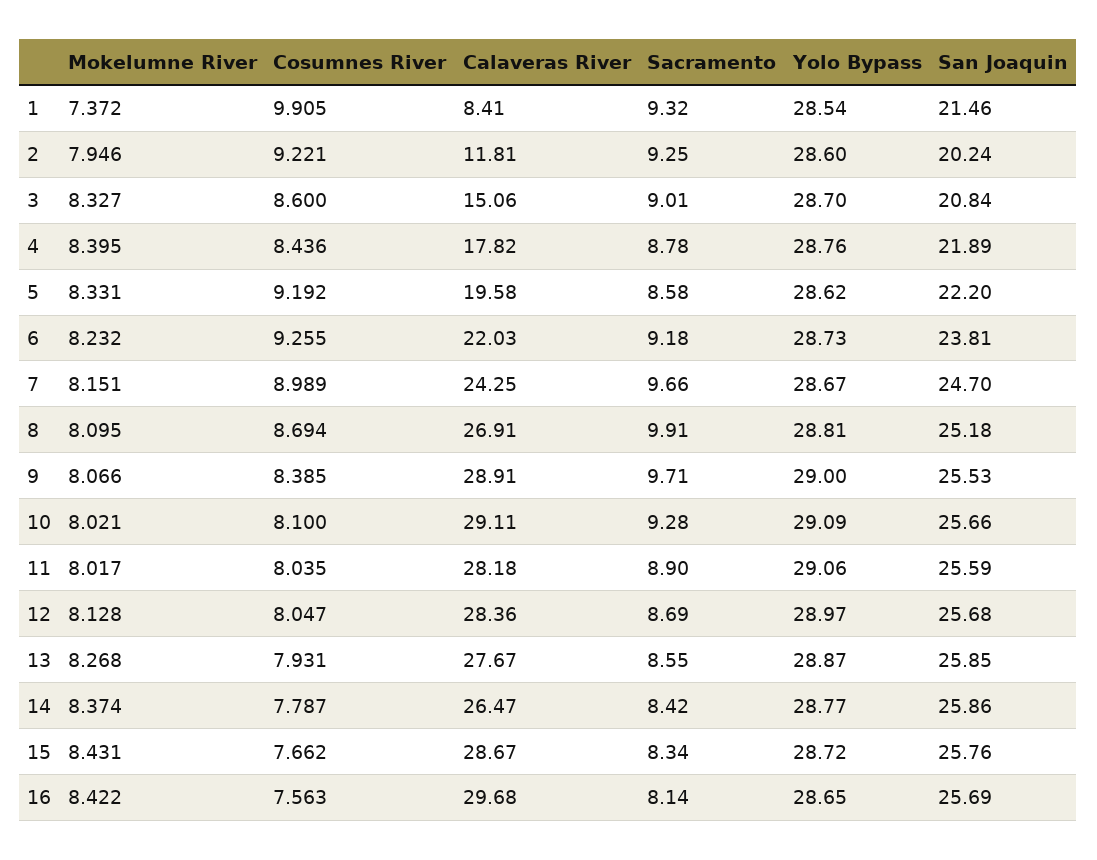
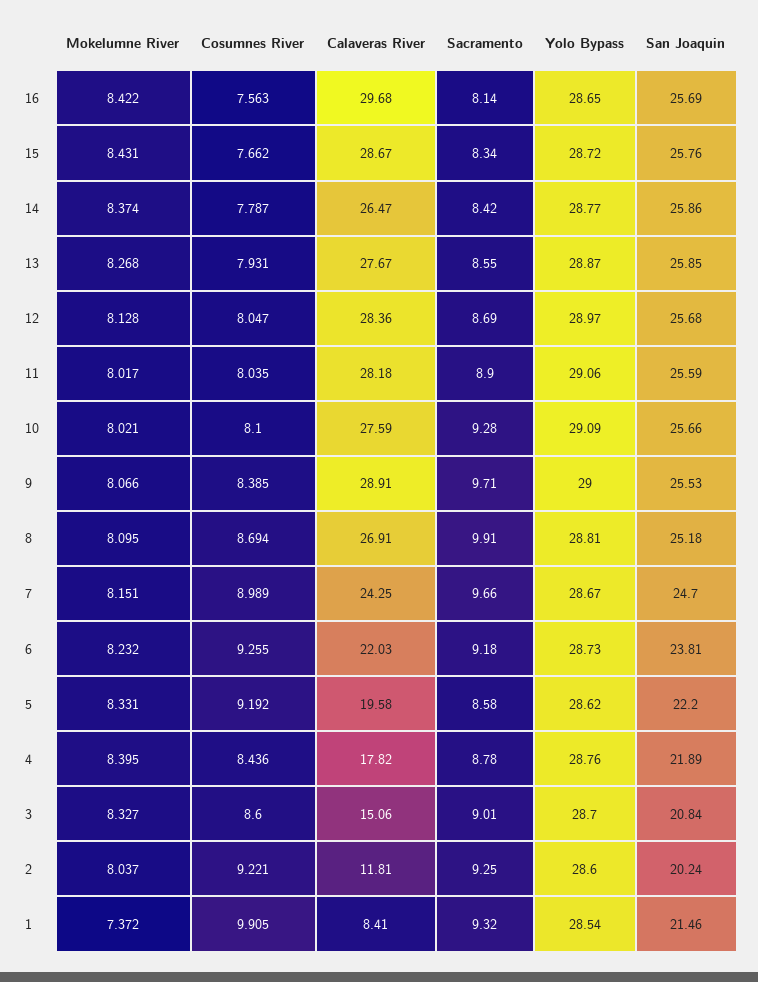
Mokelumne River, 2: 7.946 -> 8.037
Calaveras River, 10: 29.11 -> 27.59

